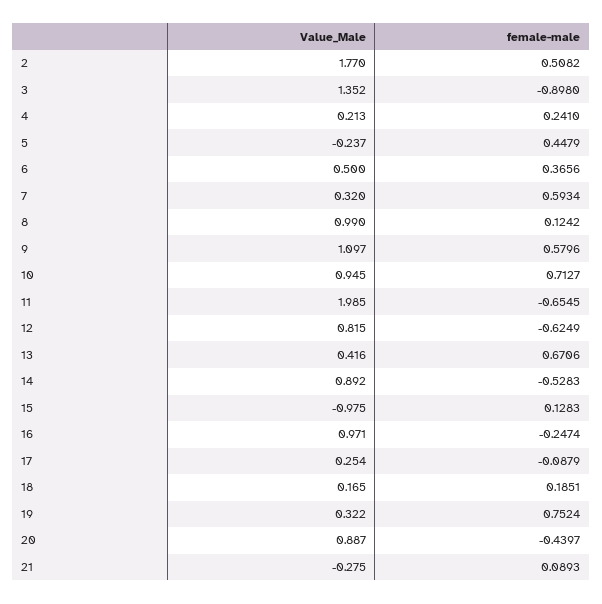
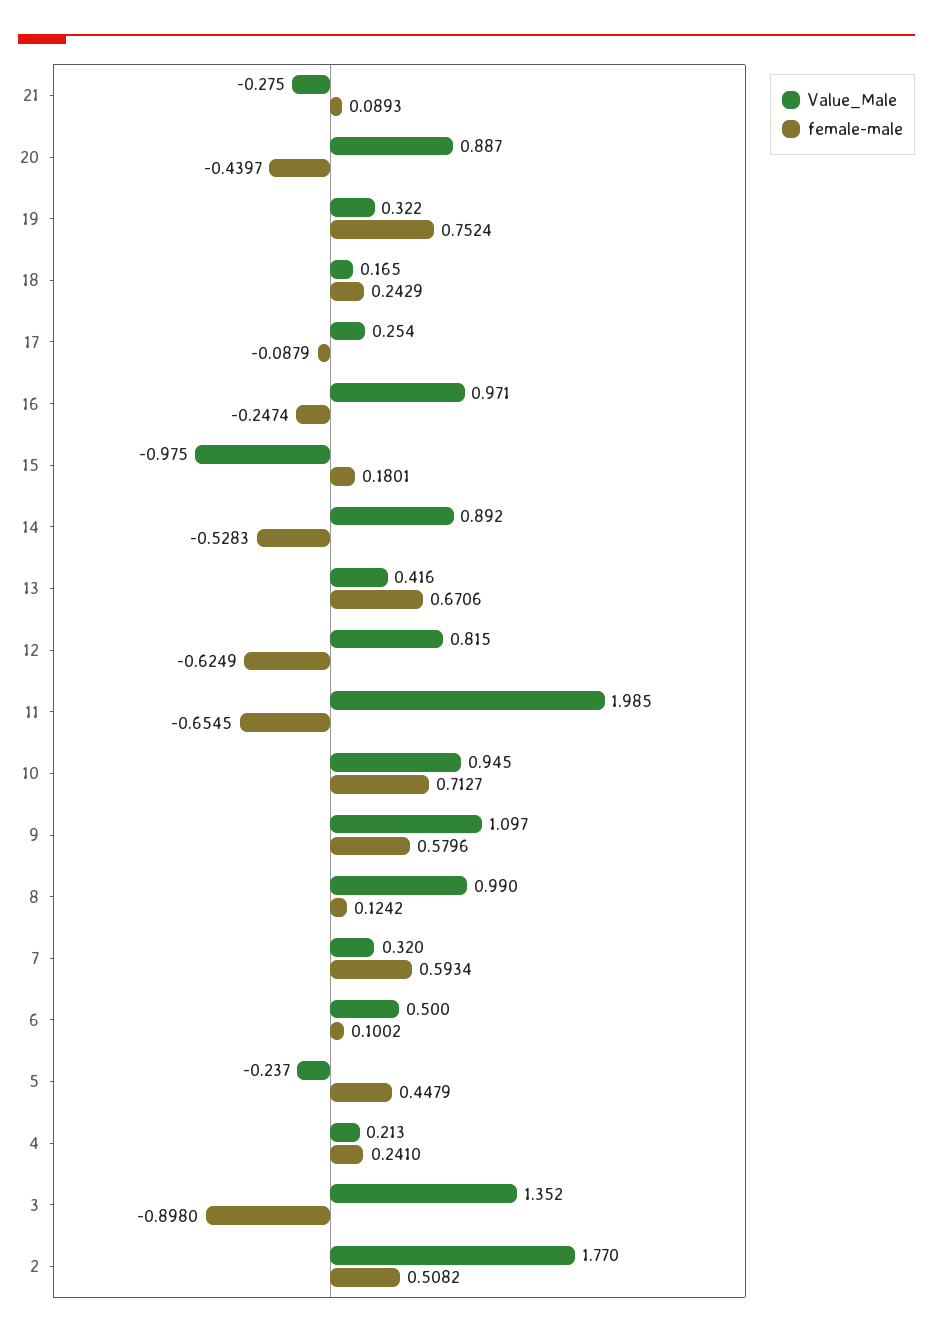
female-male, 6: 0.3656 -> 0.1002
female-male, 15: 0.1283 -> 0.1801
female-male, 18: 0.1851 -> 0.2429

